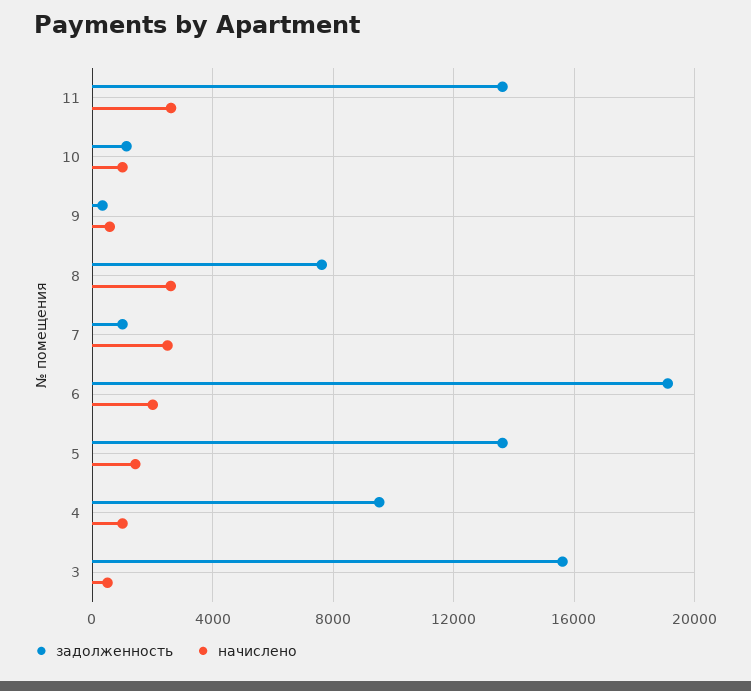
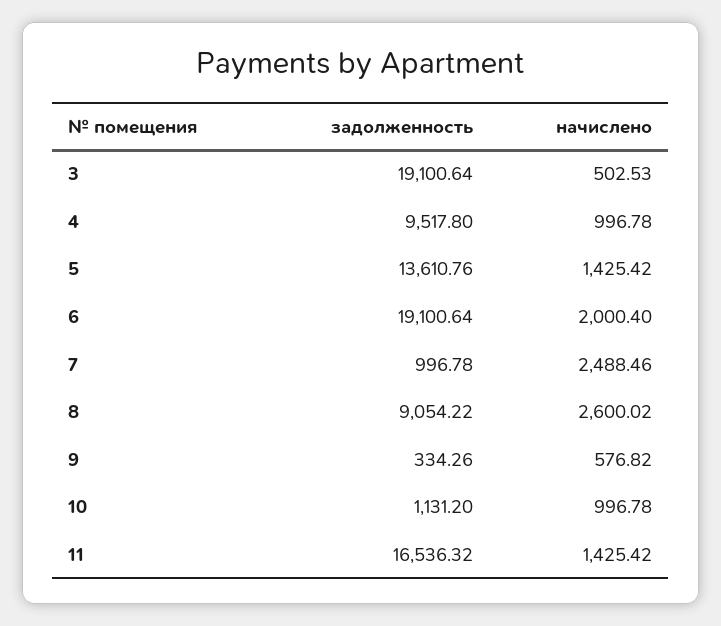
задолженность, 11: 13500 -> 16536.32
начислено, 11: 2500 -> 1425.42
задолженность, 8: 7500 -> 9054.22
задолженность, 3: 15500 -> 19100.64

